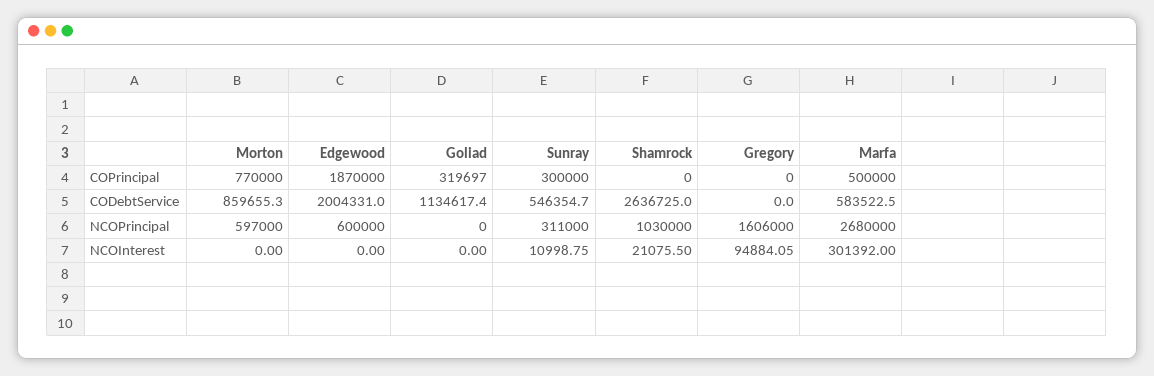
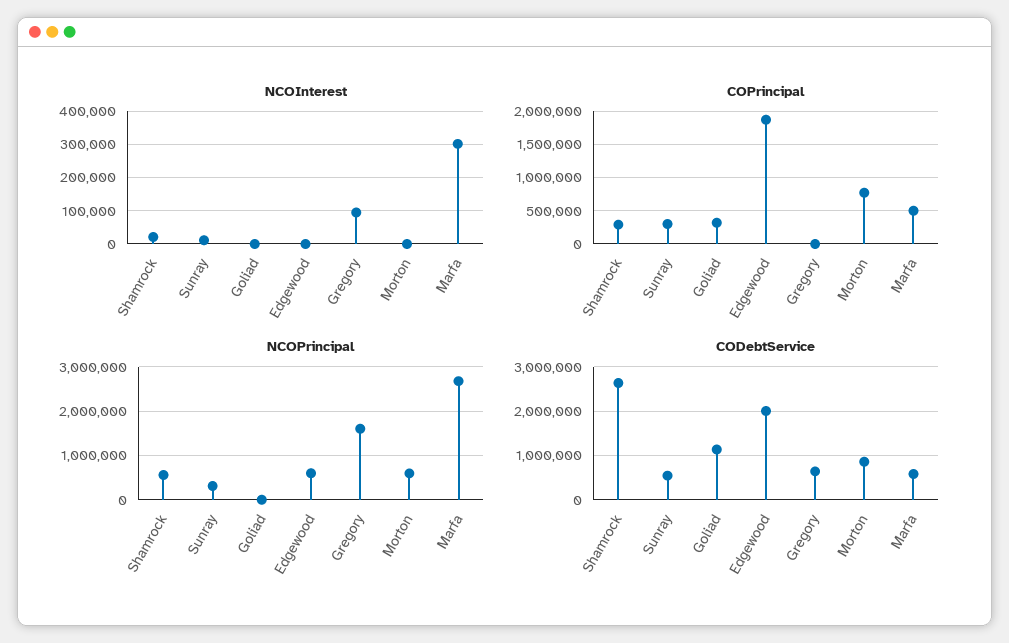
COPrincipal, Shamrock: 0 -> 300000
CODebtService, Gregory: 0 -> 600000
NCOPrincipal, Shamrock: 1030000 -> 600000

